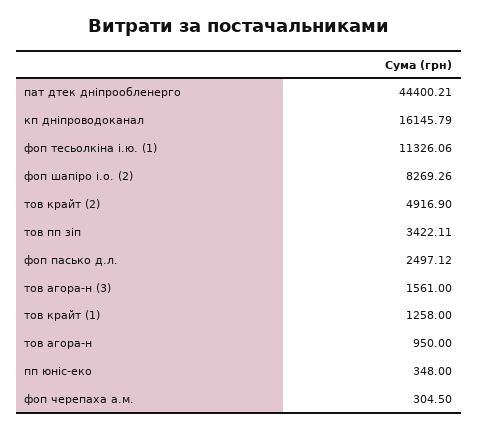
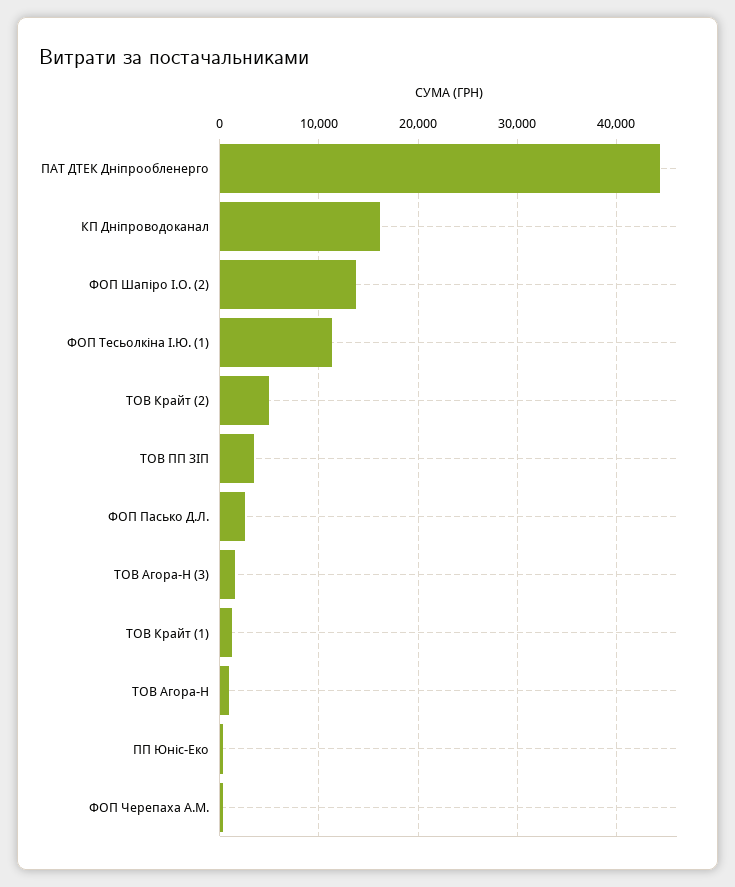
фоп шапіро і.о. (2): 8269.26 -> 14000

